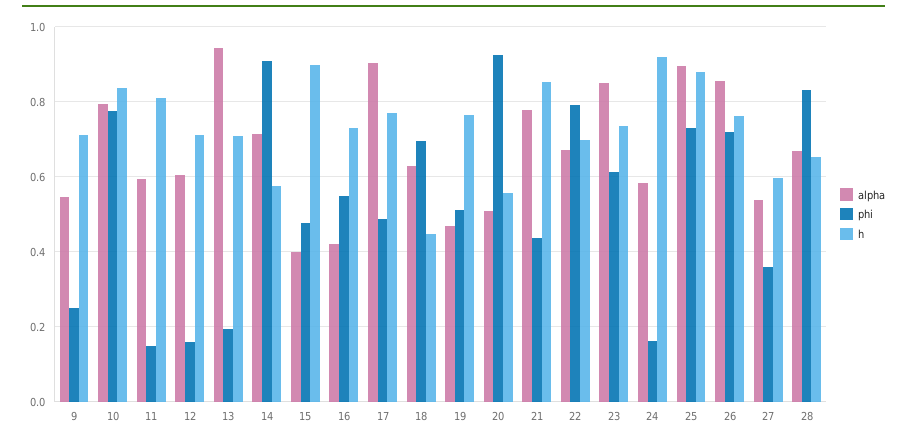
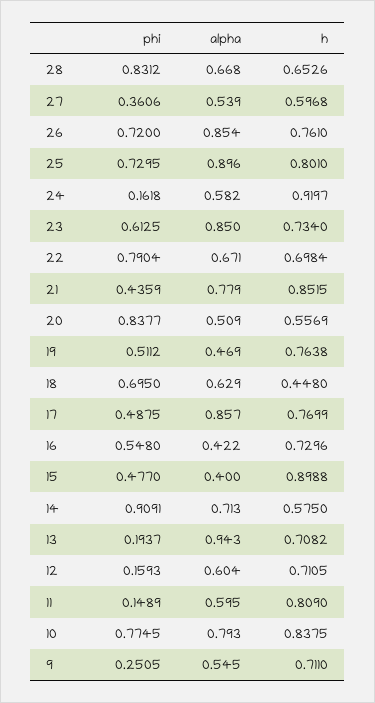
alpha, 17: 0.9 -> 0.857
phi, 20: 0.92 -> 0.8377
h, 25: 0.88 -> 0.801

